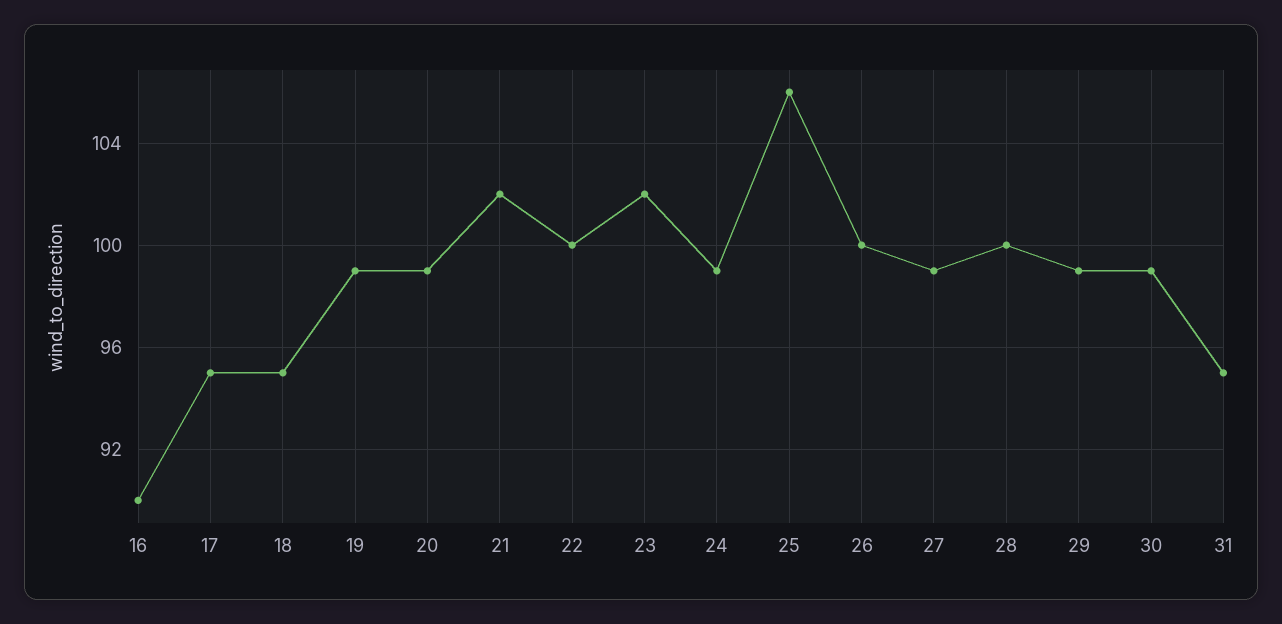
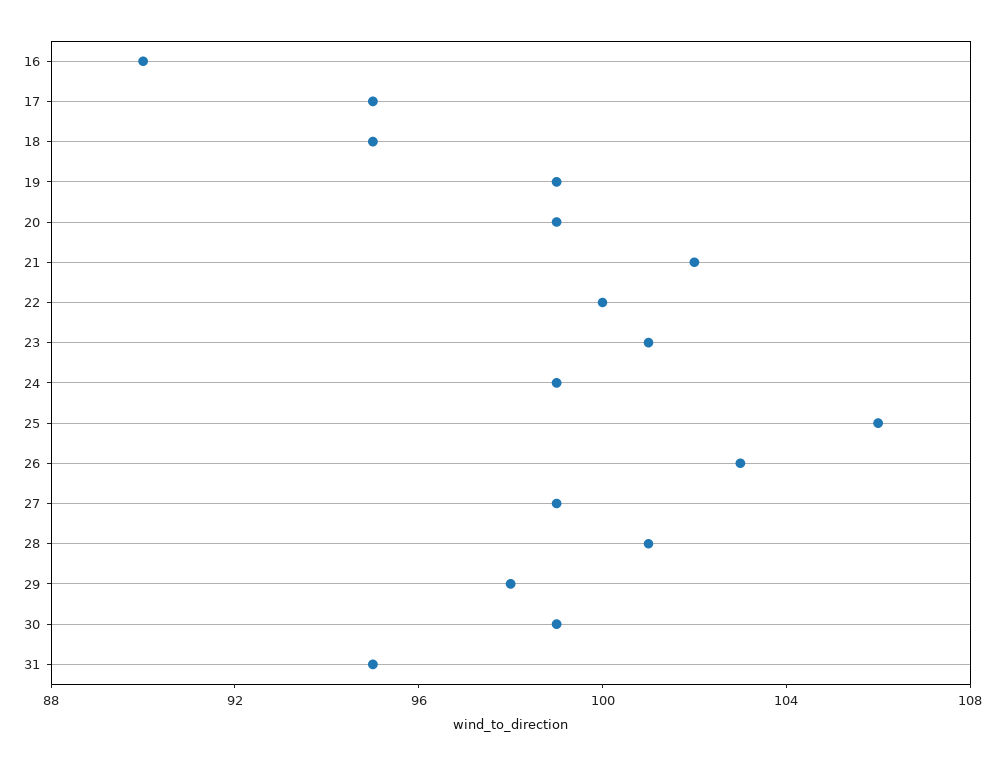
23: 102 -> 101
26: 100 -> 103
28: 100 -> 101
29: 99 -> 98

